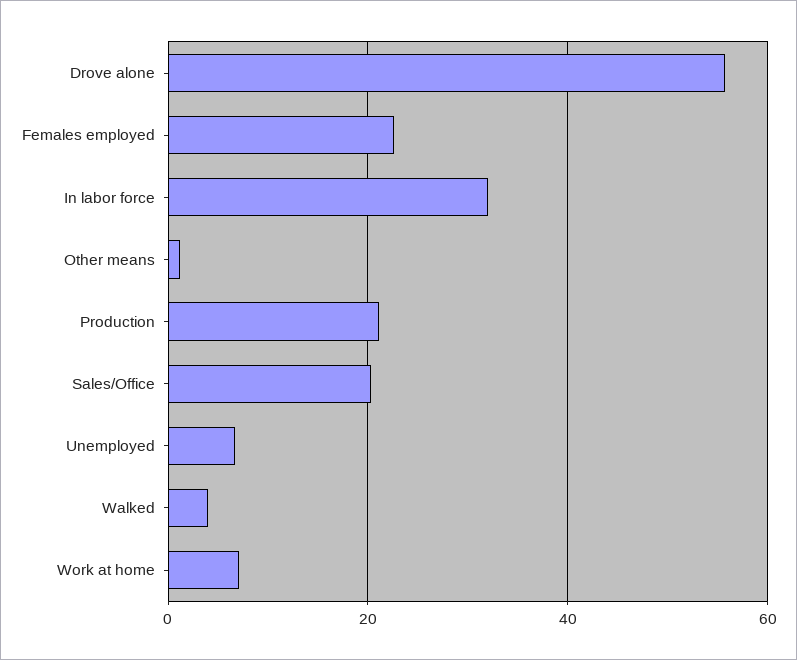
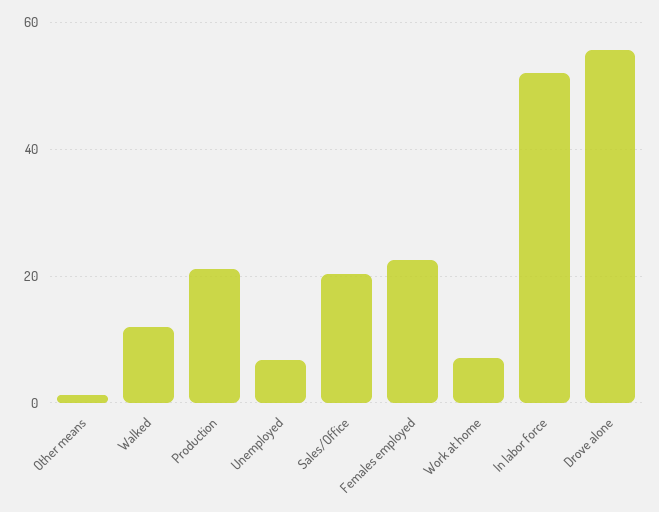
In labor force: 32 -> 52
Walked: 4 -> 12

